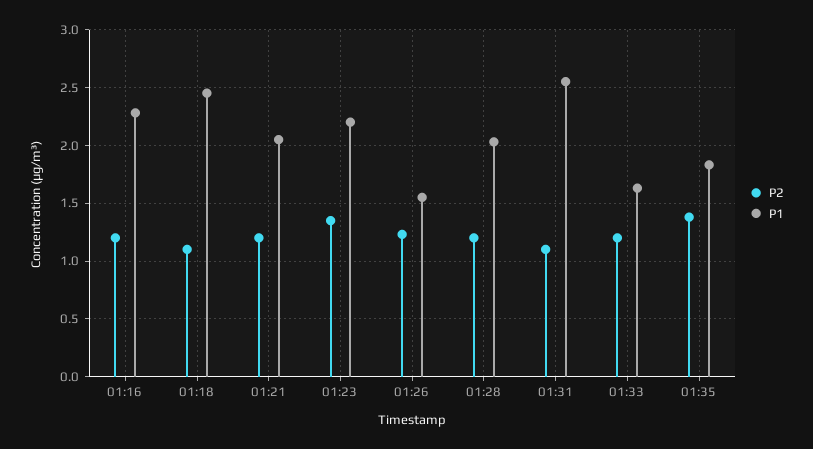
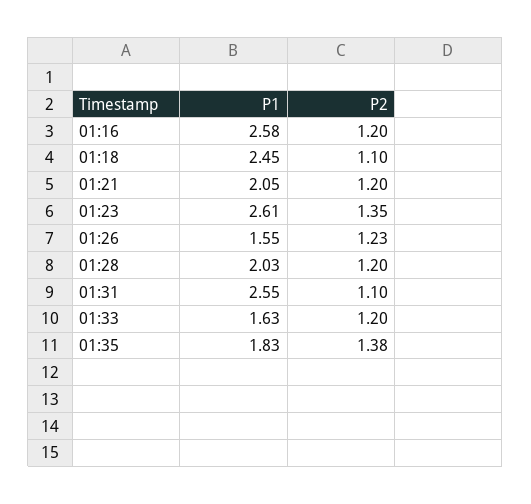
P1, 01:16: 2.3 -> 2.58
P1, 01:23: 2.2 -> 2.61

